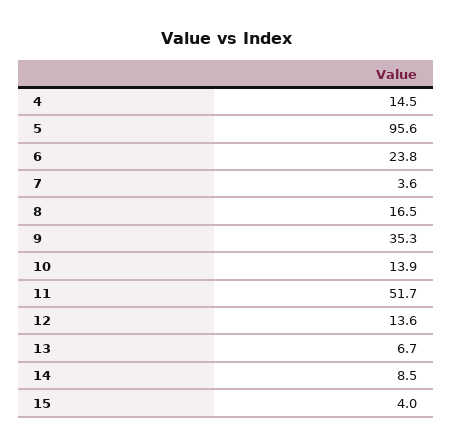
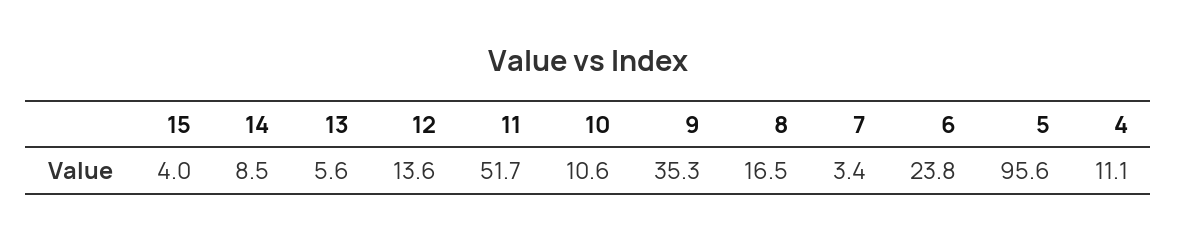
4: 14.5 -> 11.1
7: 3.6 -> 3.4
10: 13.9 -> 10.6
13: 6.7 -> 5.6

